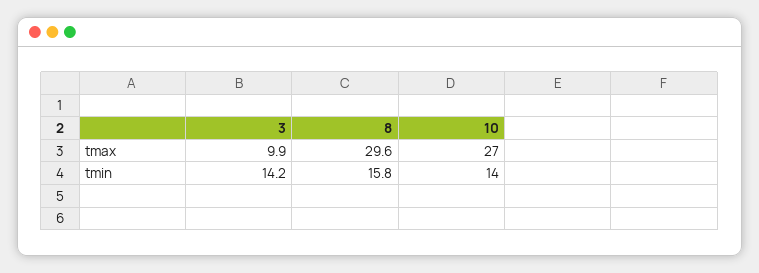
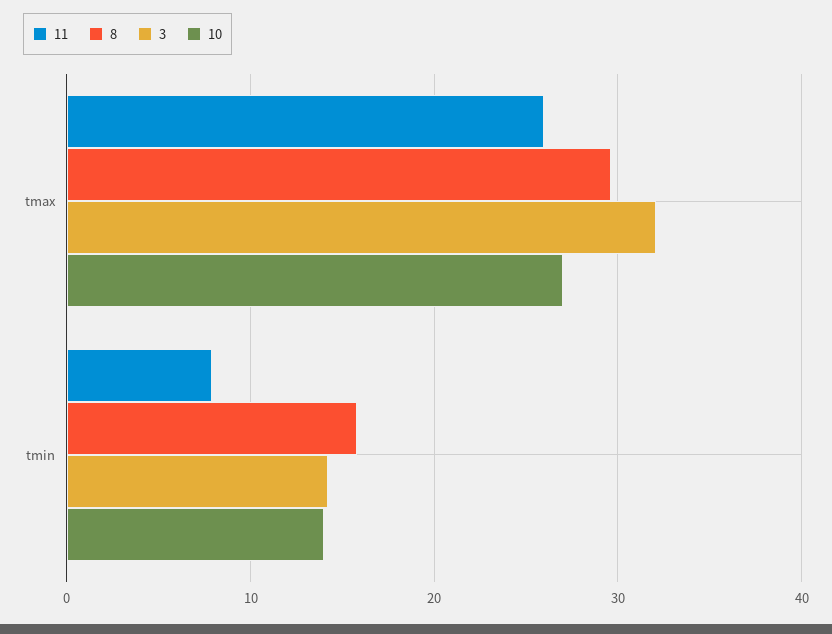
3, tmax: 9.9 -> 32
11, tmax: none -> 26
11, tmin: none -> 8

